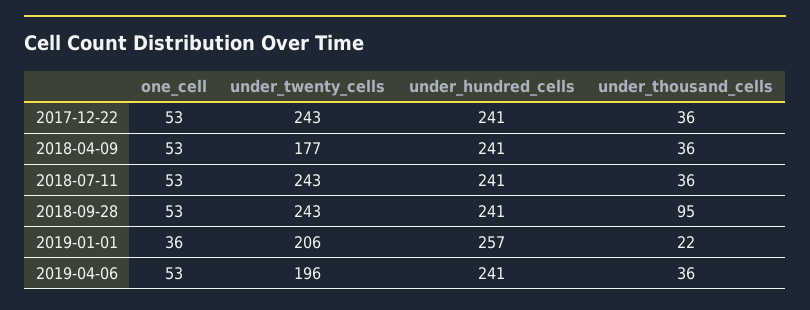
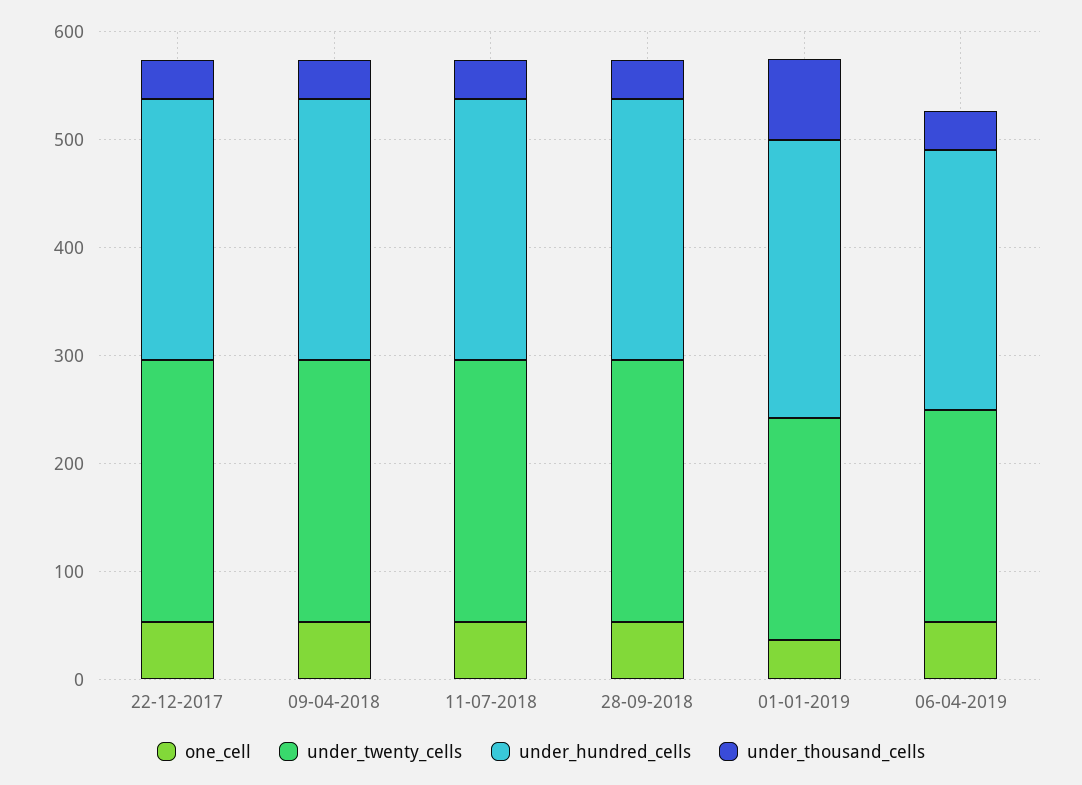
under_twenty_cells, 2018-04-09: 177 -> 240
under_thousand_cells, 2018-09-28: 95 -> 40
under_thousand_cells, 2019-01-01: 22 -> 80

